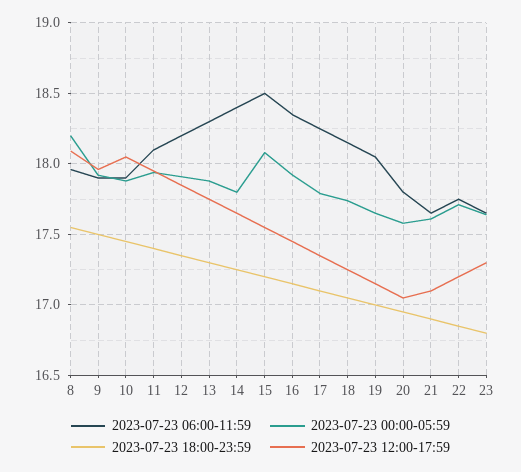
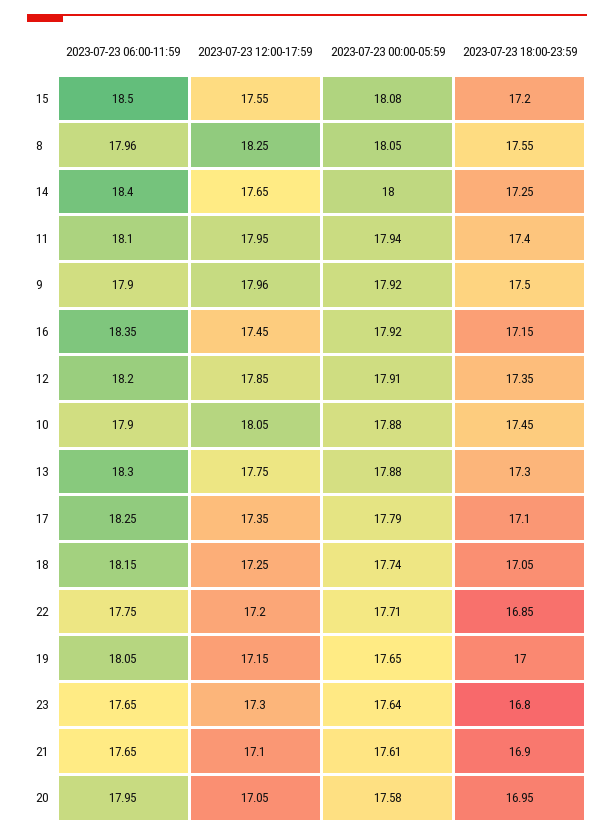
2023-07-23 00:00-05:59, 8: 18.2 -> 18.05
2023-07-23 12:00-17:59, 8: 18.1 -> 18.25
2023-07-23 00:00-05:59, 14: 17.8 -> 18
2023-07-23 06:00-11:59, 20: 17.8 -> 17.95

